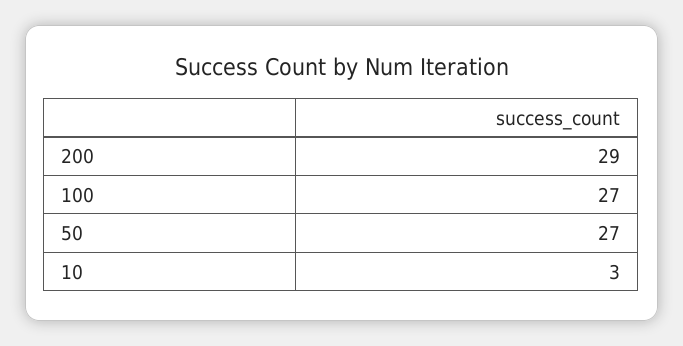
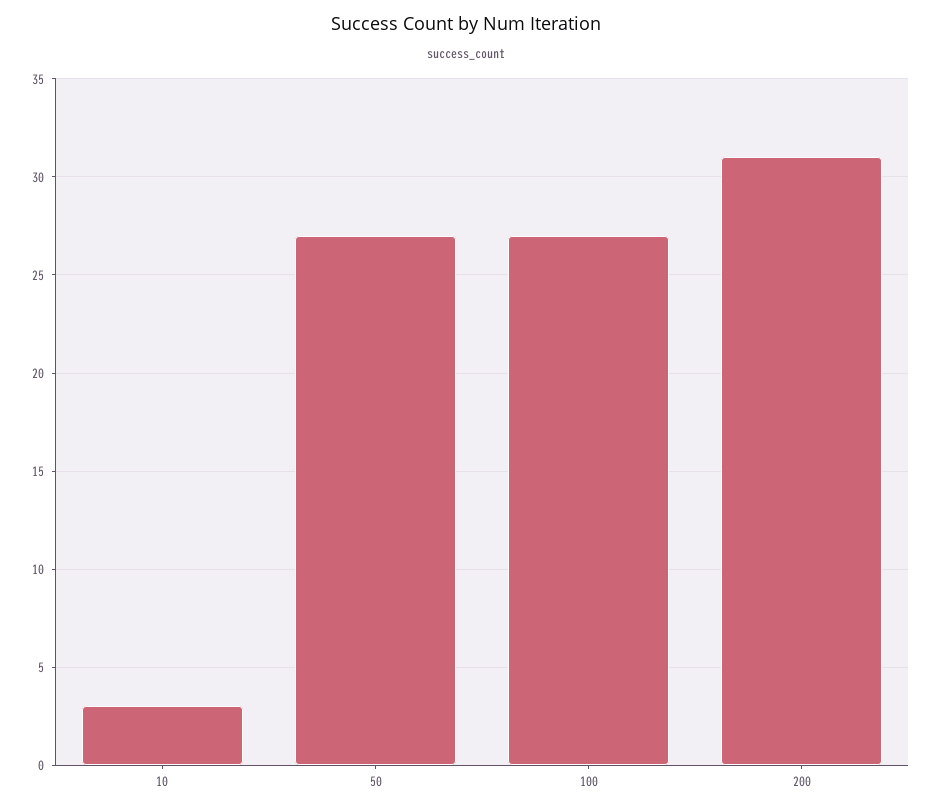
200: 29 -> 31

